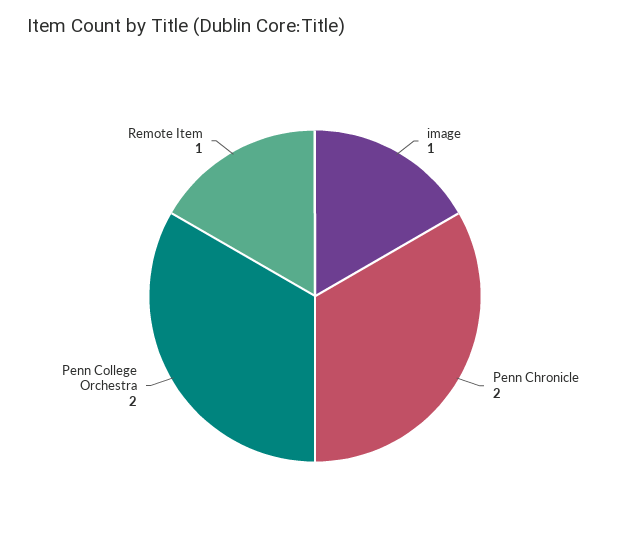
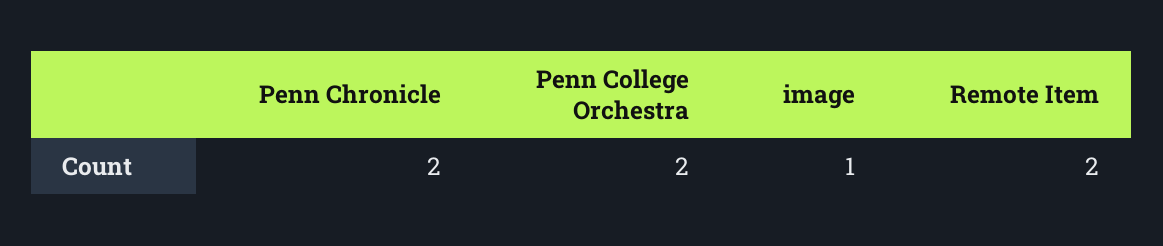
Remote Item: 1 -> 2

